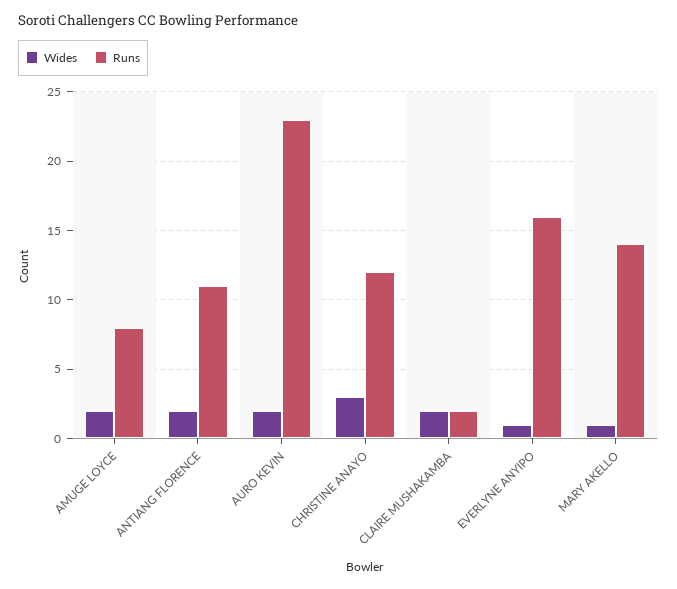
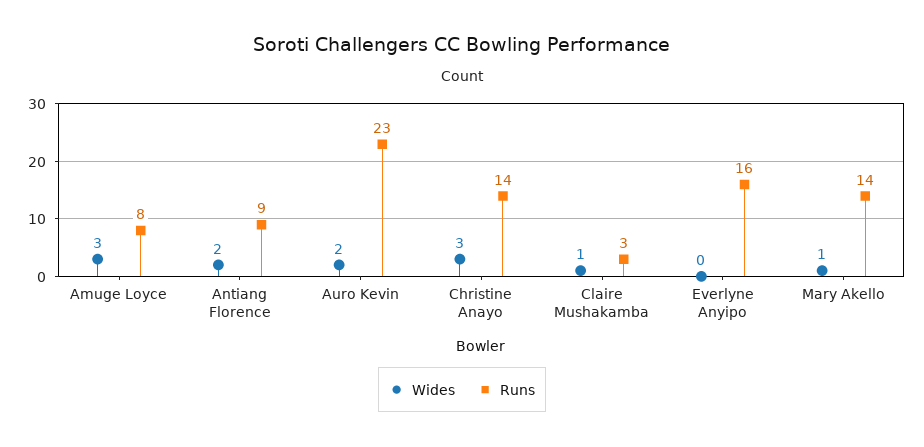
Wides, AMUGE LOYCE: 2 -> 3
Runs, ANTIANG FLORENCE: 11 -> 9
Runs, CHRISTINE ANAYO: 12 -> 14
Wides, CLAIRE MUSHAKAMBA: 2 -> 1
Runs, CLAIRE MUSHAKAMBA: 2 -> 3
Wides, EVERLYNE ANYIPO: 1 -> 0

